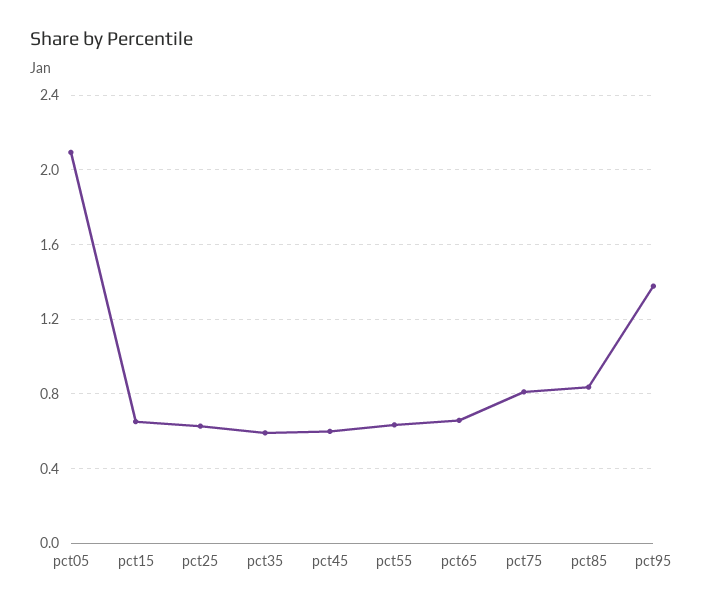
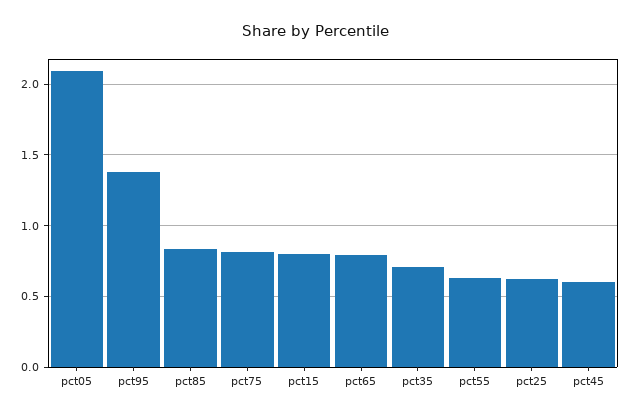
pct15: 0.65 -> 0.8
pct35: 0.6 -> 0.7
pct65: 0.65 -> 0.8

